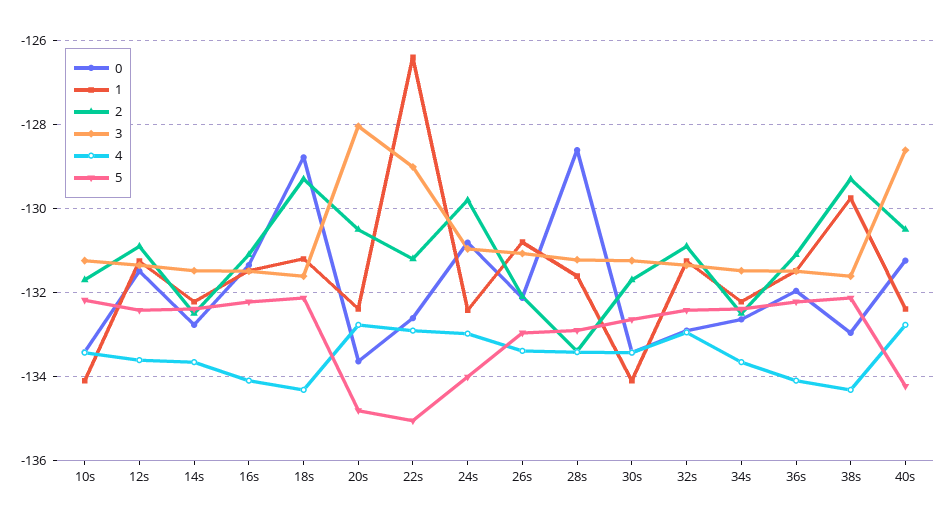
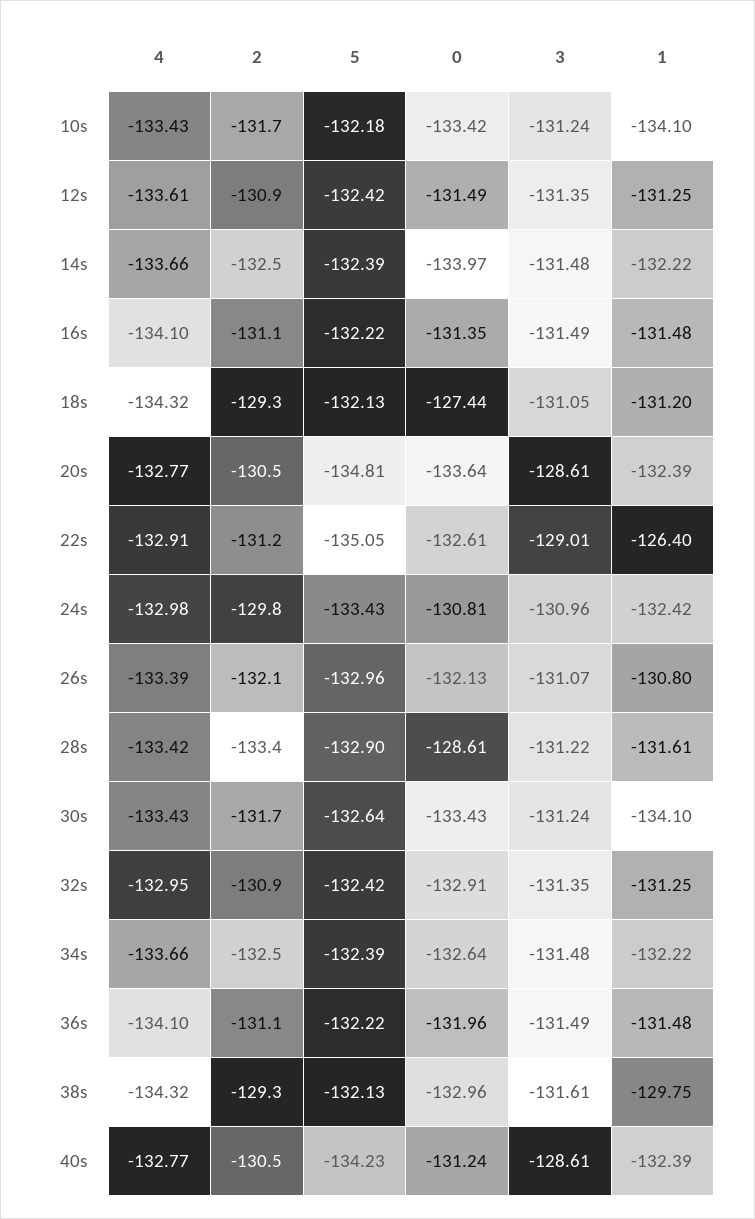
0, 14s: -132.8 -> -133.97
0, 18s: -128.8 -> -127.44
3, 18s: -131.6 -> -131.05
3, 20s: -128 -> -128.61
5, 24s: -134 -> -133.43

